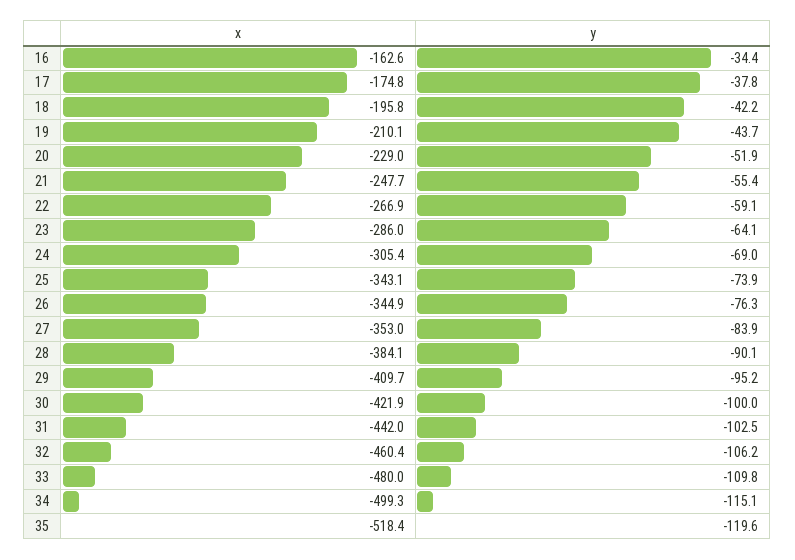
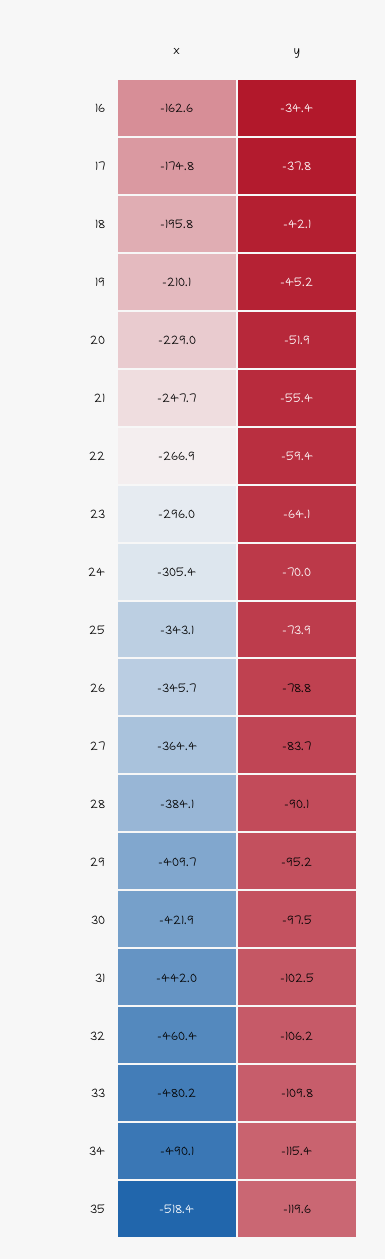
y, 18: -42.2 -> -42.1
y, 19: -43.7 -> -45.2
y, 22: -59.1 -> -59.4
x, 23: -286 -> -296
y, 24: -69 -> -70
x, 26: -344.9 -> -345.7
y, 26: -76.3 -> -78.8
x, 27: -353 -> -364.4
y, 27: -83.9 -> -83.7
y, 30: -100 -> -97.5
x, 33: -480 -> -480.2
x, 34: -499.3 -> -490.1
y, 34: -115.1 -> -115.4

